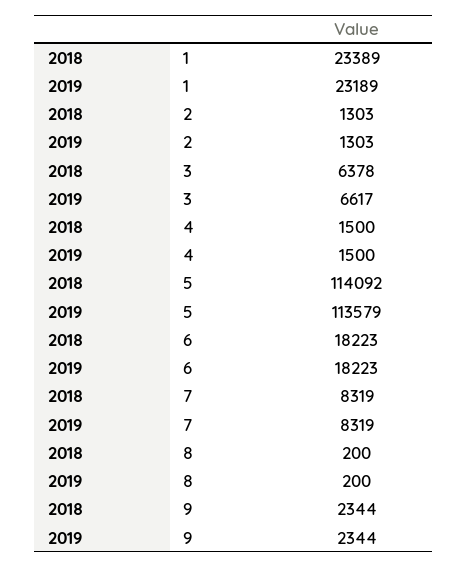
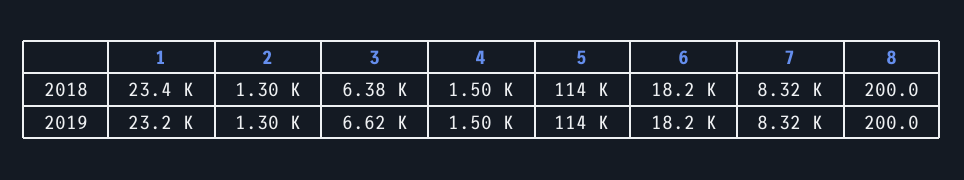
2018, 9: 2344 -> none
2019, 9: 2344 -> none

